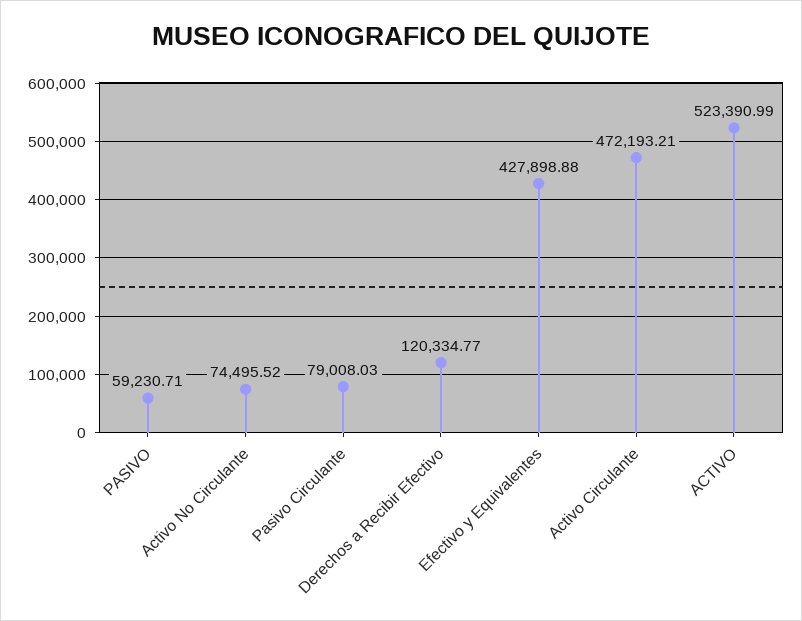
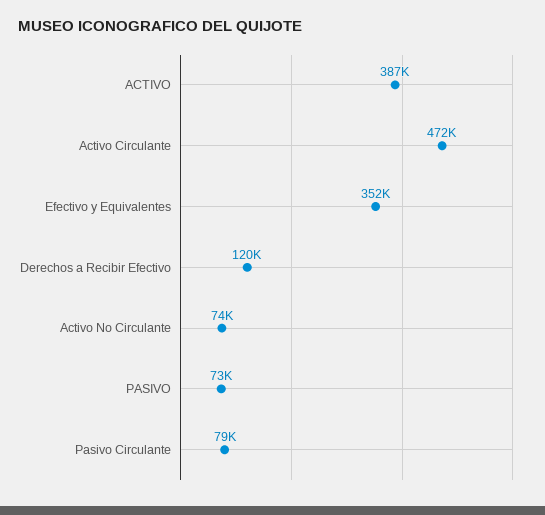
PASIVO: 59230.71 -> 73000
Efectivo y Equivalentes: 427898.88 -> 352000
ACTIVO: 523390.99 -> 387000

